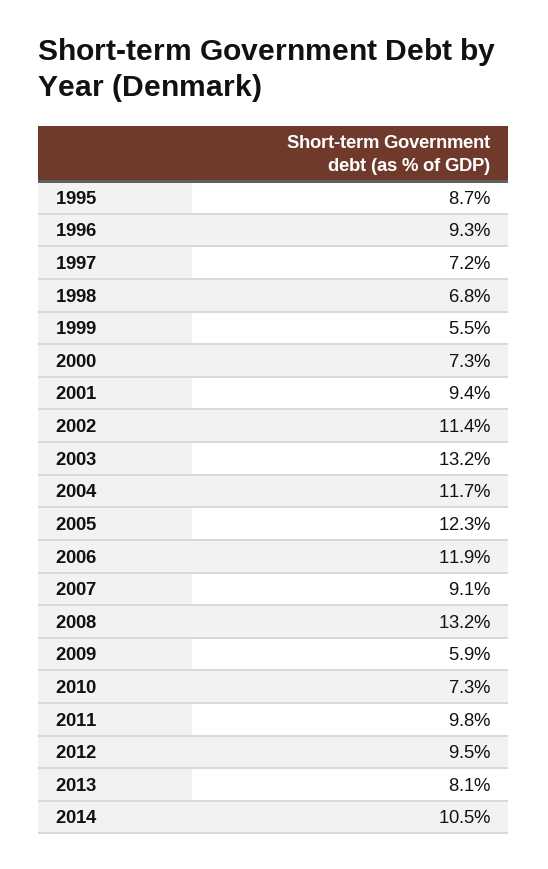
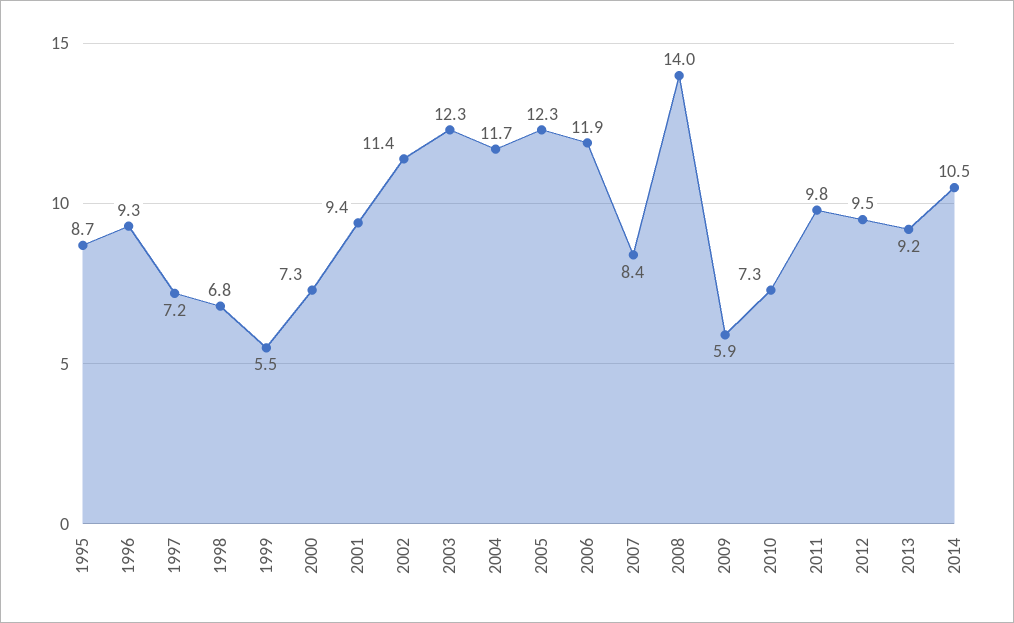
2003: 13.2 -> 12.3
2007: 9.1 -> 8.4
2008: 13.2 -> 14
2013: 8.1 -> 9.2

